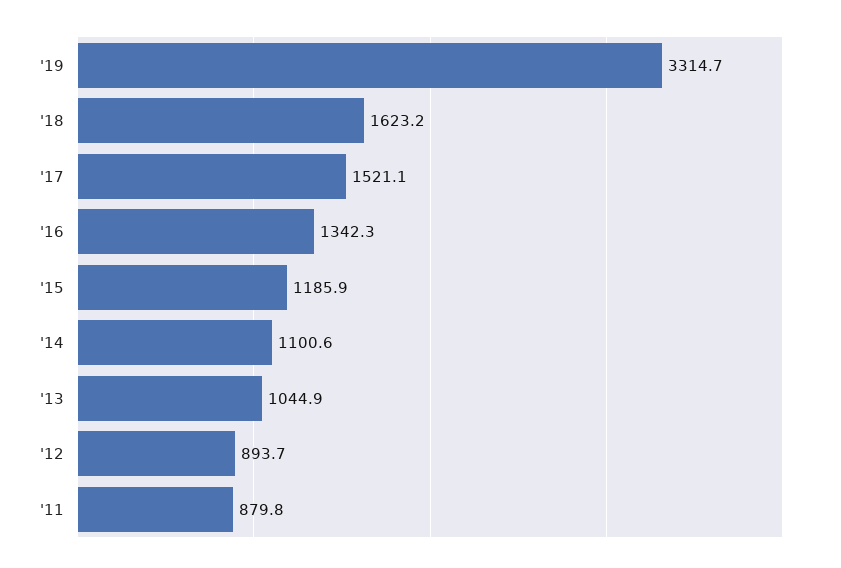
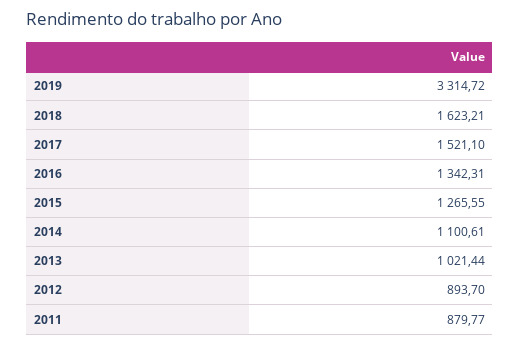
'15: 1185.9 -> 1265.55
'13: 1044.9 -> 1021.44

